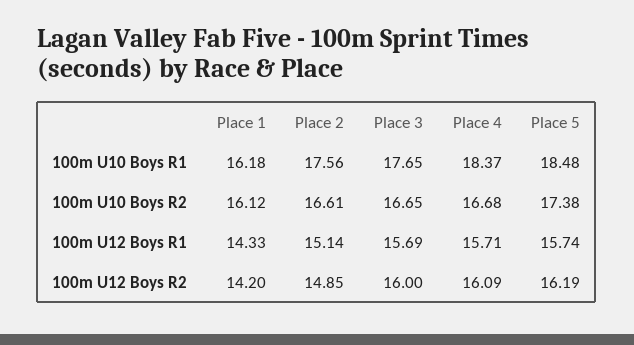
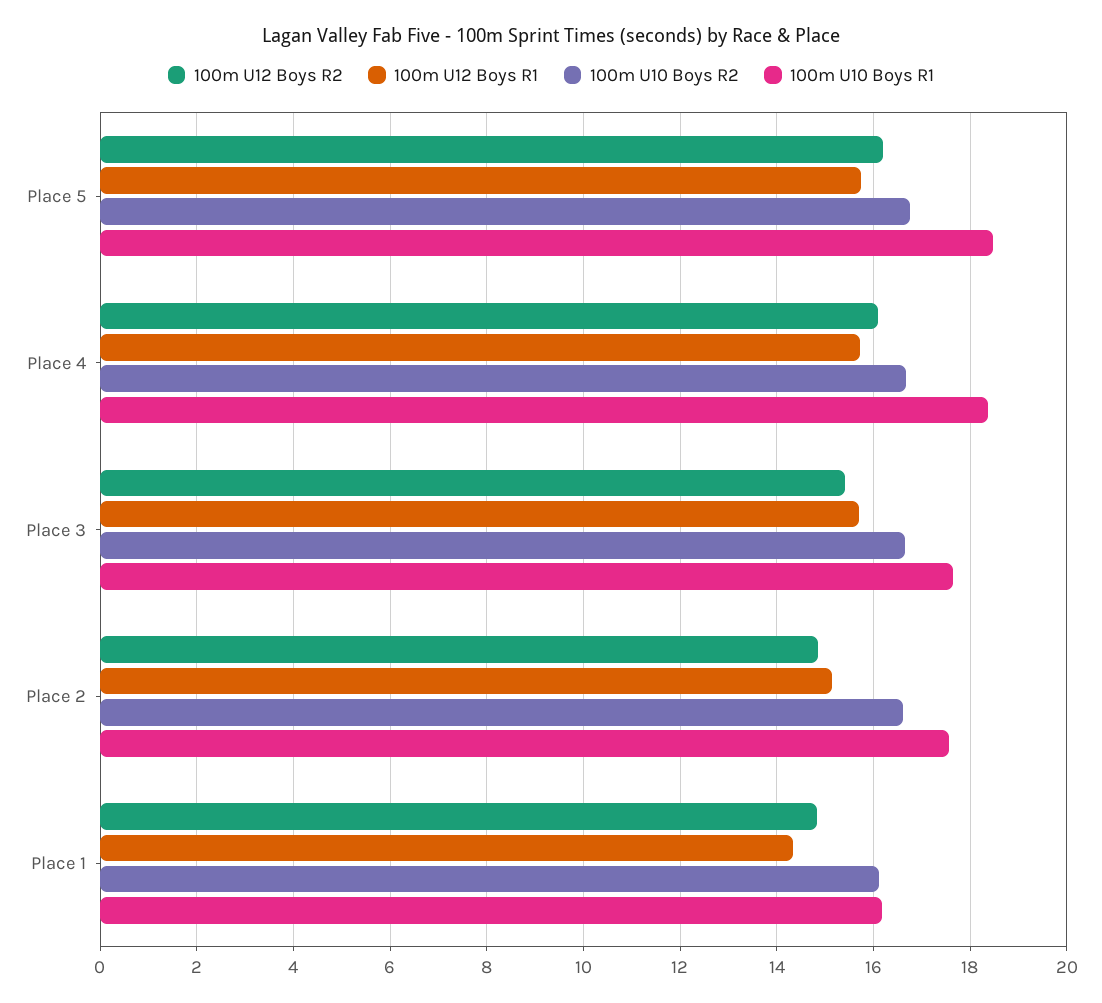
100m U10 Boys R2, Place 5: 17.38 -> 16.8
100m U12 Boys R2, Place 1: 14.2 -> 14.8
100m U12 Boys R2, Place 3: 16 -> 15.4

